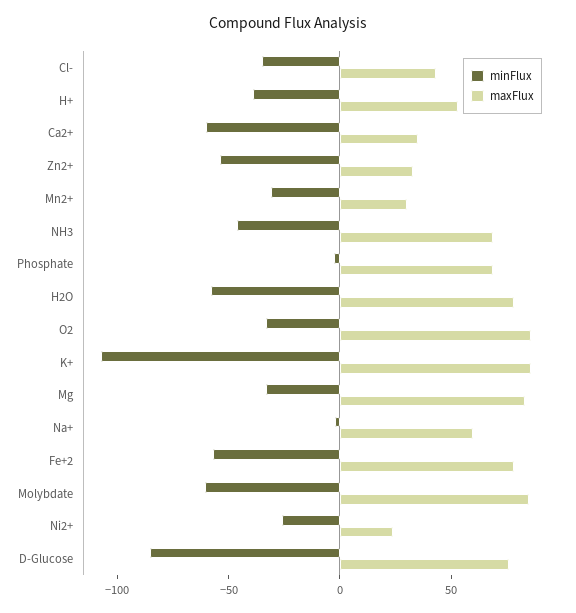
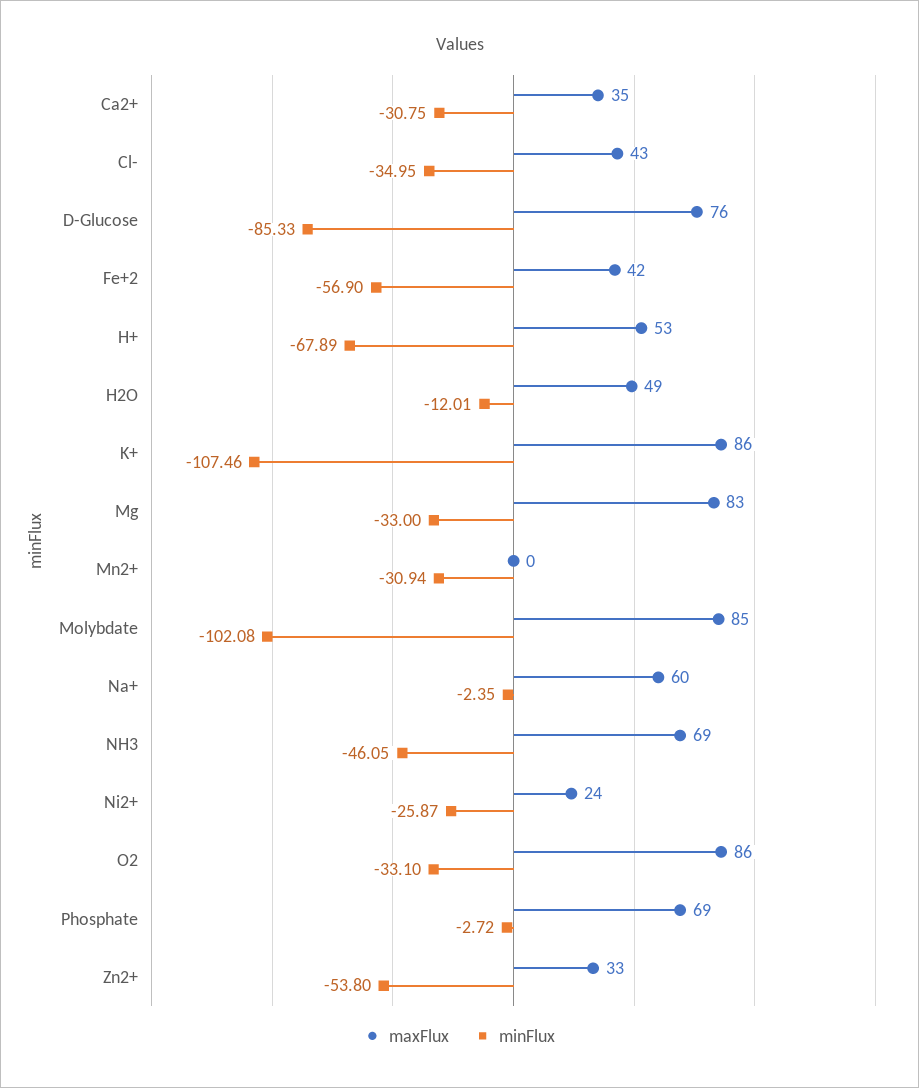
minFlux, H+: -40 -> -67.89
minFlux, Ca2+: -60 -> -30.75
maxFlux, Mn2+: 30 -> 0
minFlux, H2O: -60 -> -12.01
maxFlux, H2O: 80 -> 49
maxFlux, Fe+2: 80 -> 42
minFlux, Molybdate: -60 -> -102.08

